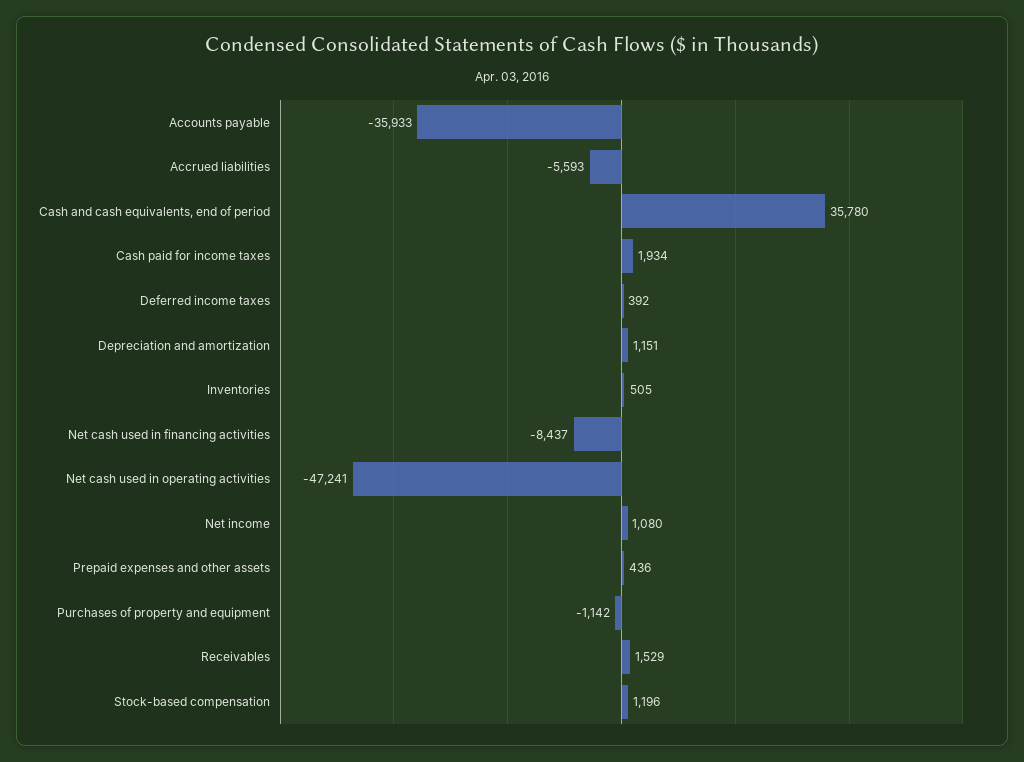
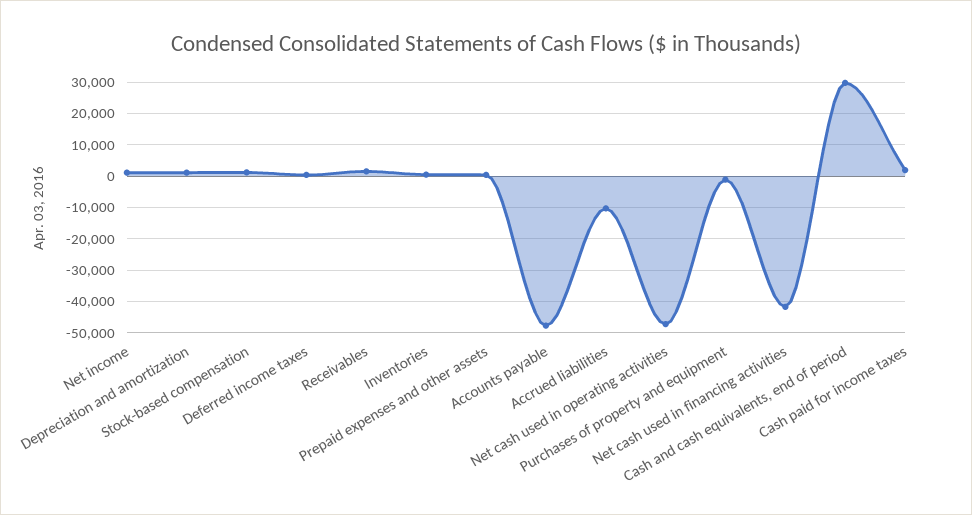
Accounts payable: -35933 -> -48000
Accrued liabilities: -5593 -> -10000
Cash and cash equivalents, end of period: 35780 -> 30000
Net cash used in financing activities: -8437 -> -42000

